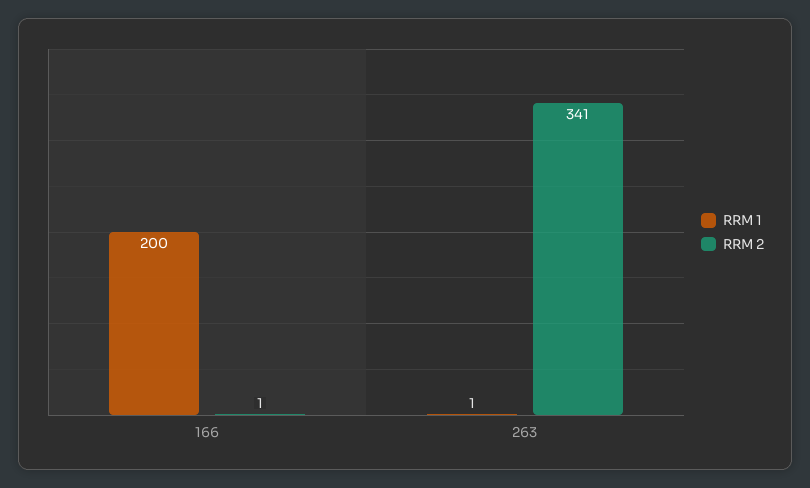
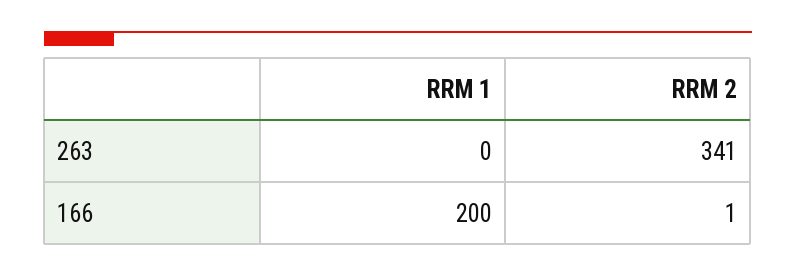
RRM 1, 263: 1 -> 0

